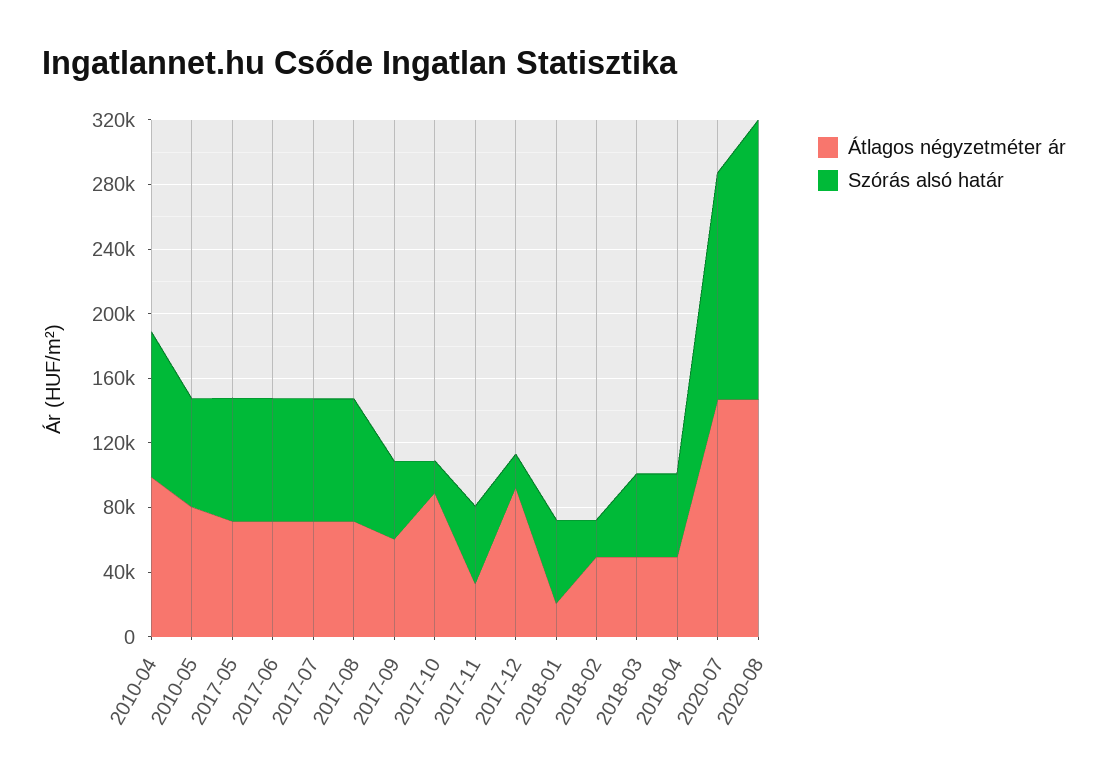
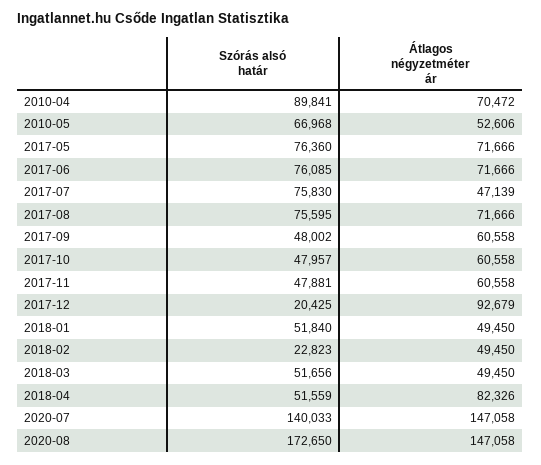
Átlagos négyzetméter ár, 2010-04: 100000 -> 70472
Átlagos négyzetméter ár, 2010-05: 80000 -> 52606
Átlagos négyzetméter ár, 2017-07: 70000 -> 47139
Átlagos négyzetméter ár, 2017-10: 90000 -> 60558
Szórás alsó határ, 2017-10: 20000 -> 47957
Átlagos négyzetméter ár, 2017-11: 30000 -> 60558
Átlagos négyzetméter ár, 2018-01: 20000 -> 49450
Átlagos négyzetméter ár, 2018-04: 50000 -> 82326

